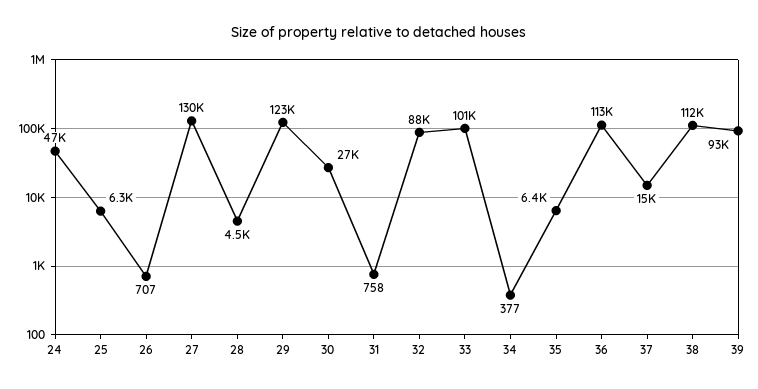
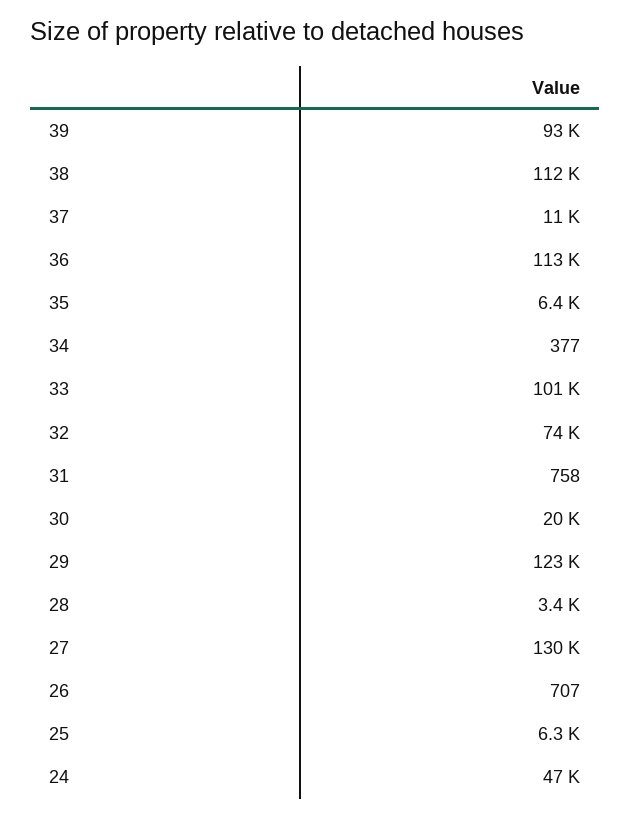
28: 4500 -> 3400
30: 27000 -> 20000
32: 88000 -> 74000
37: 15000 -> 11000

